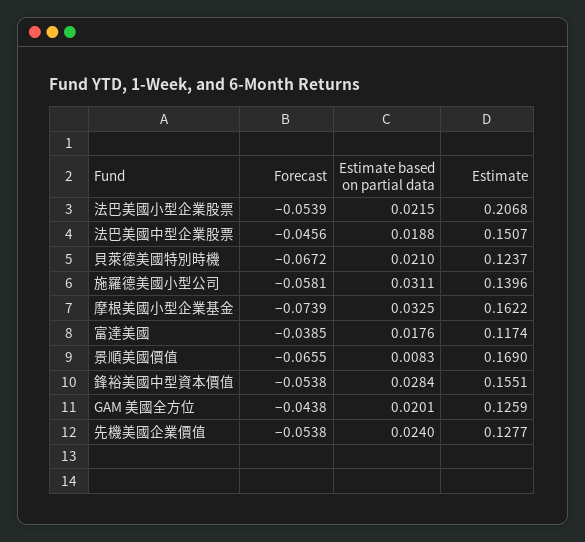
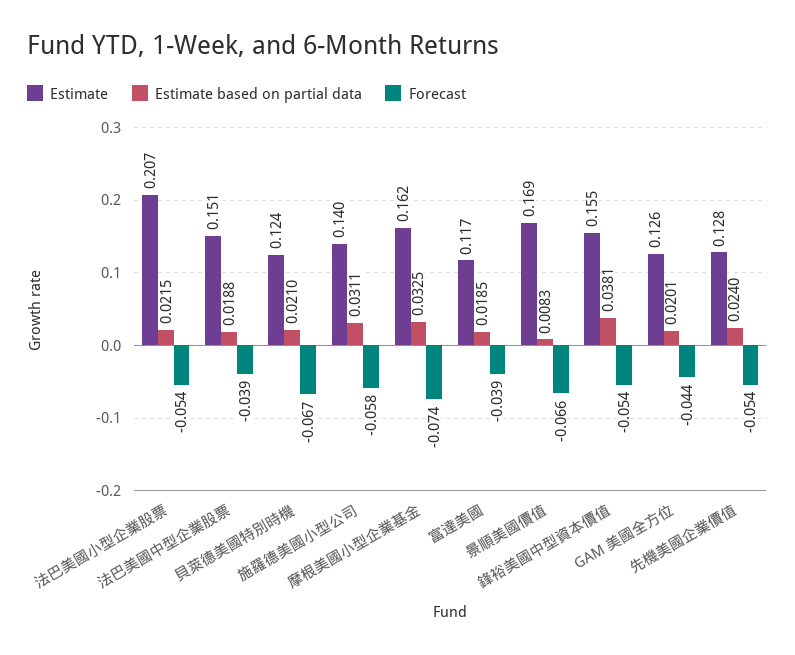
Forecast, 法巴美國中型企業股票: -0.0456 -> -0.039
Estimate based on partial data, 富達美國: 0.0176 -> 0.0185
Estimate based on partial data, 鋒裕美國中型資本價值: 0.0284 -> 0.0381

